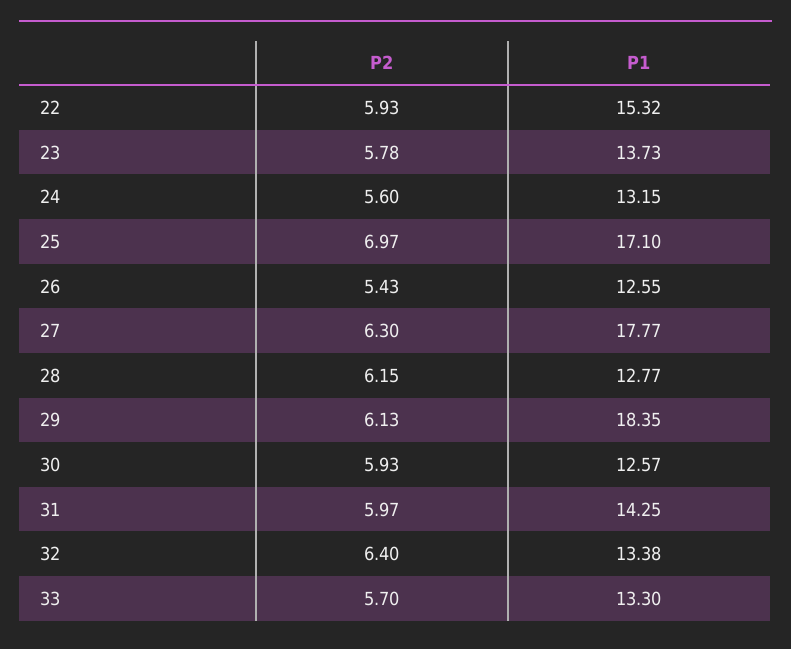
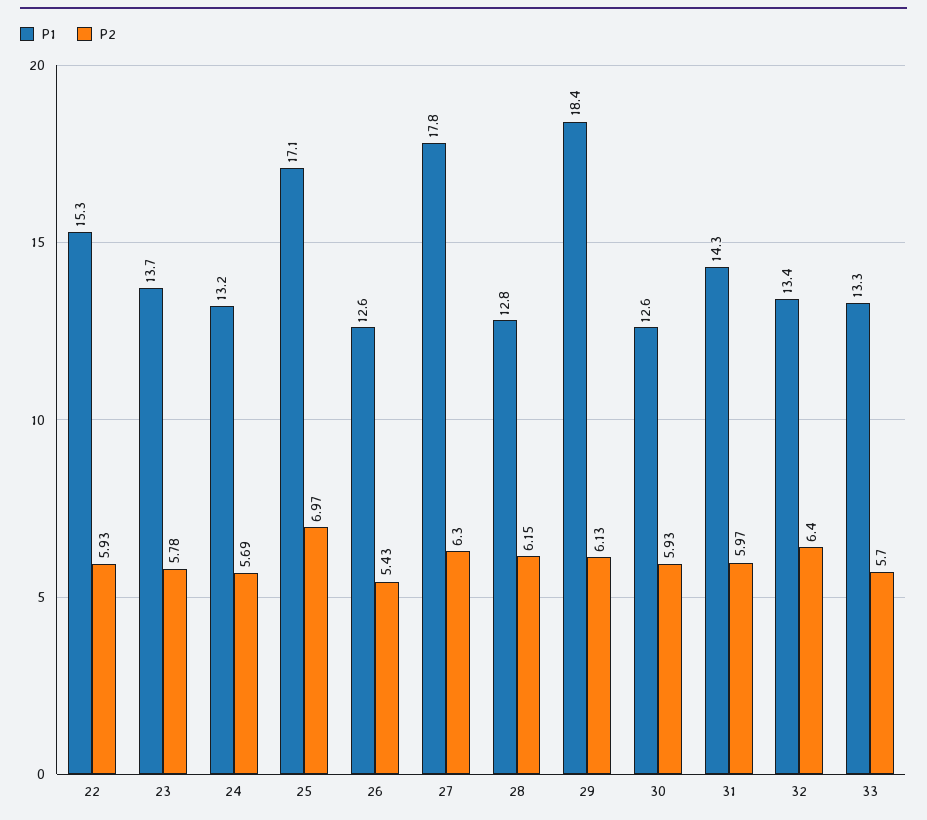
P2, 24: 5.6 -> 5.69

